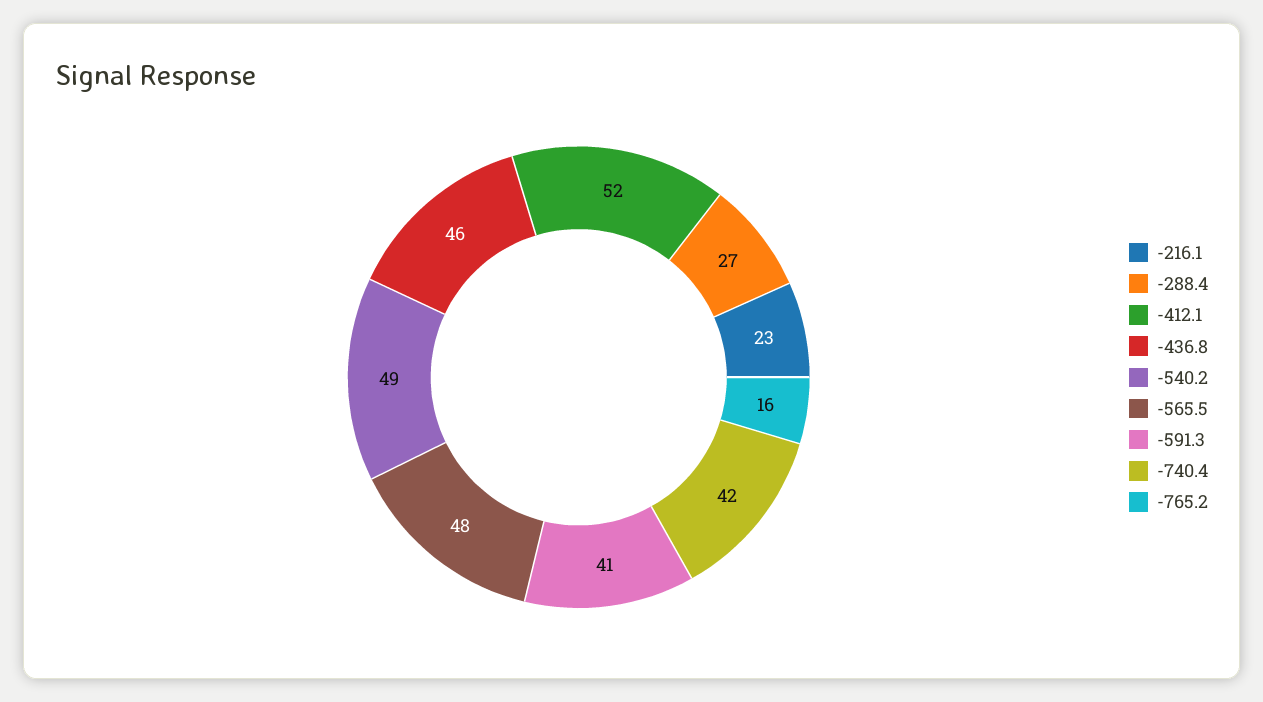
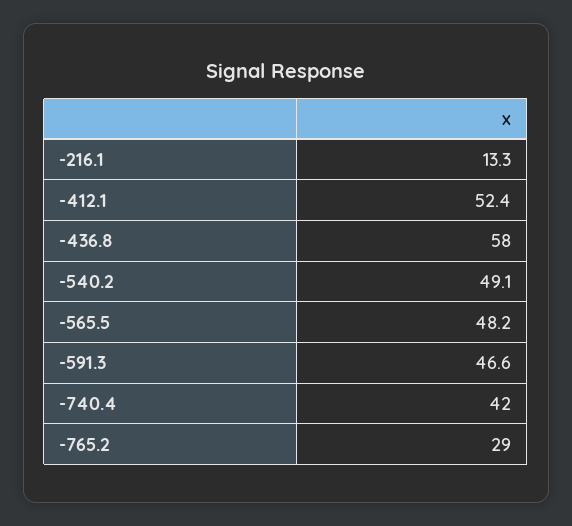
-216.1: 23 -> 13.3
-288.4: 27 -> none
-436.8: 46 -> 58
-591.3: 41 -> 46.6
-765.2: 16 -> 29

